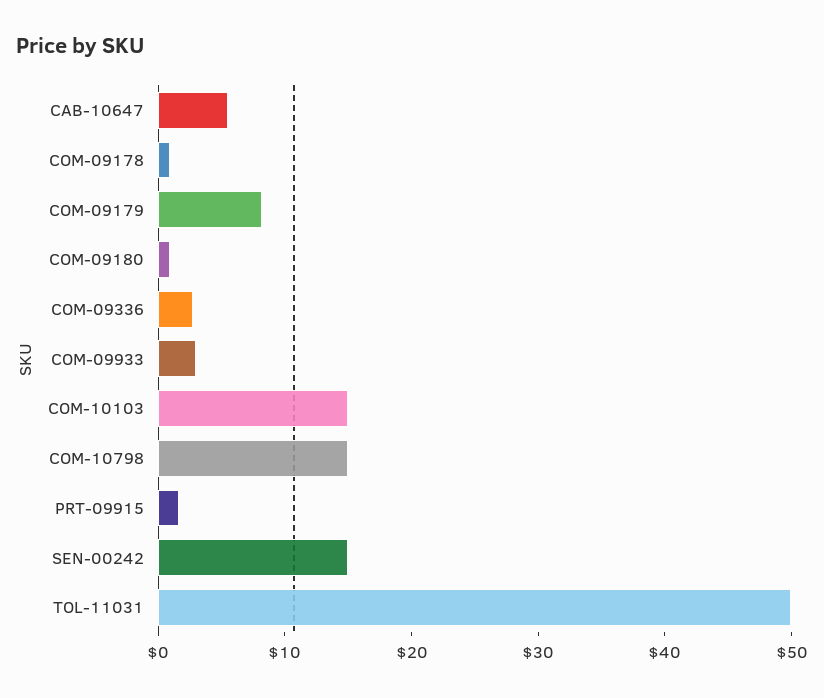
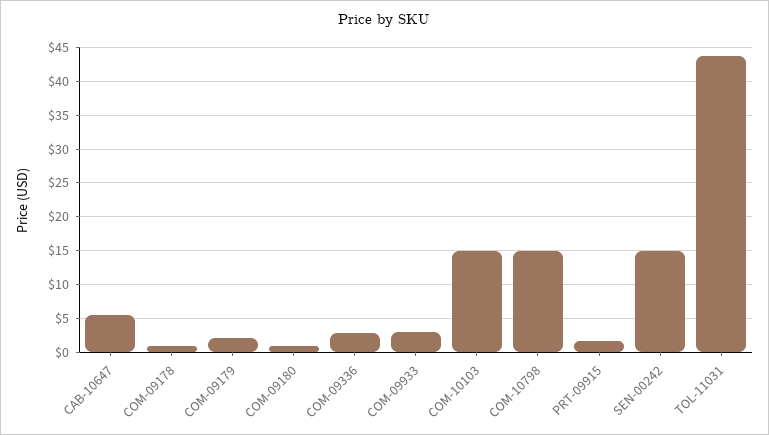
COM-09179: 8 -> 2
TOL-11031: 50 -> 44

